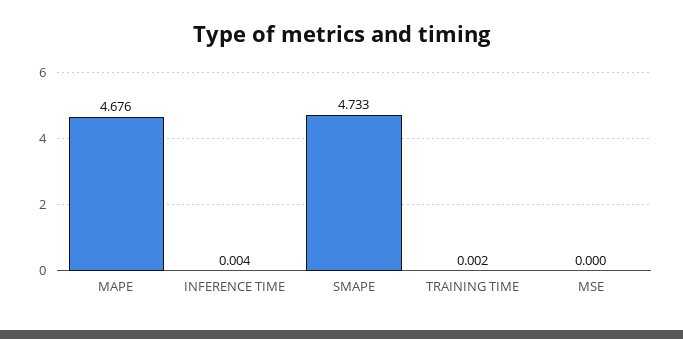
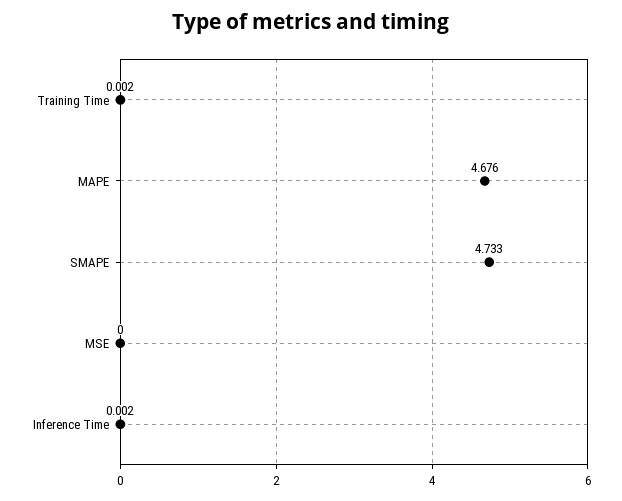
INFERENCE TIME: 0.004 -> 0.002

